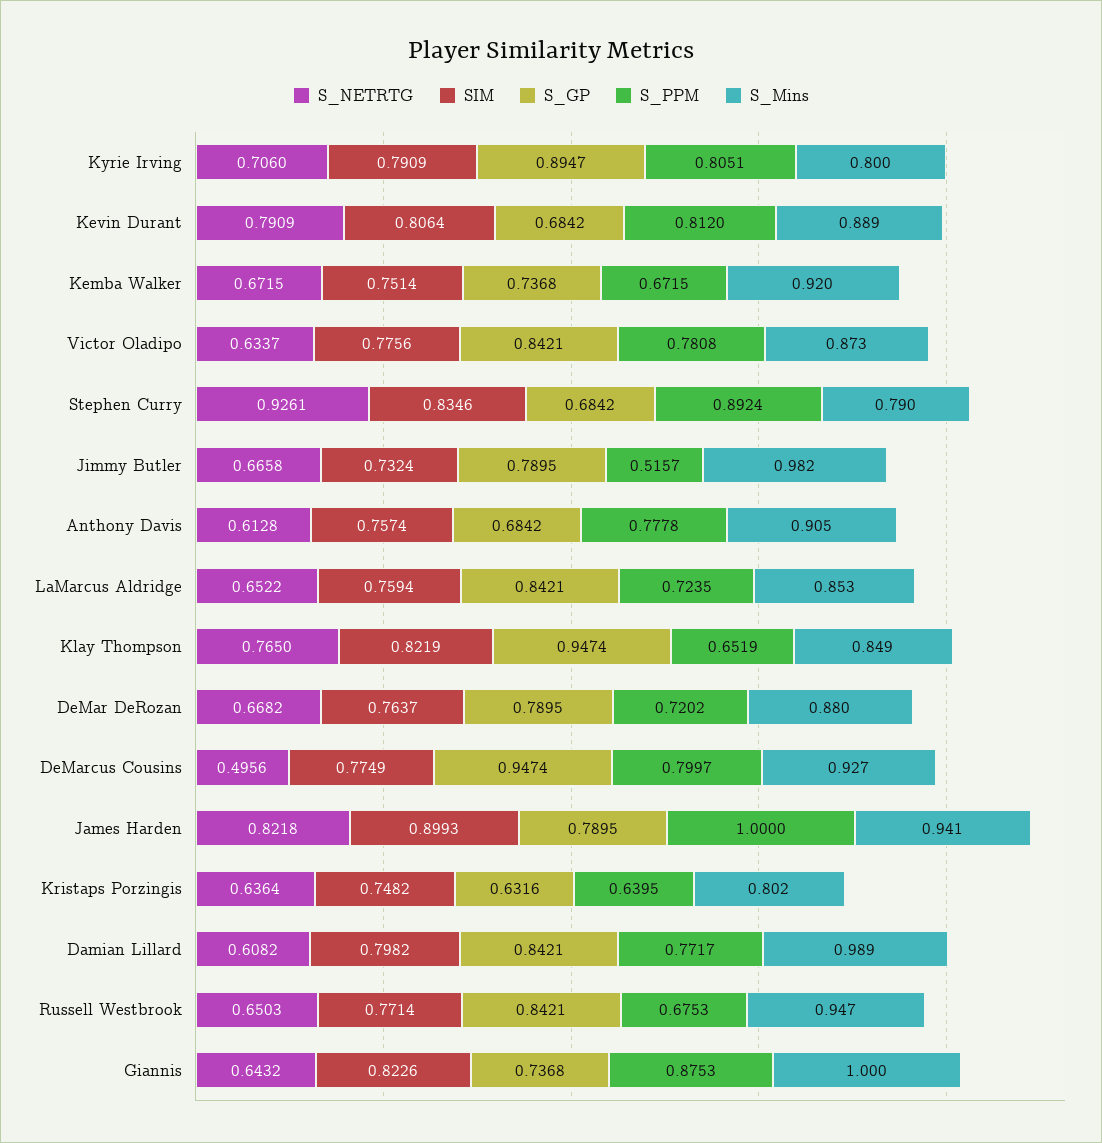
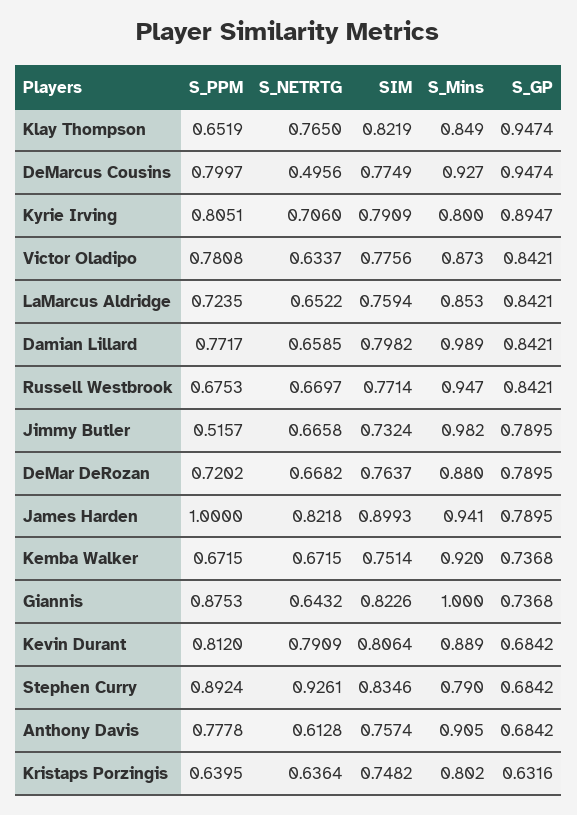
S_NETRTG, Damian Lillard: 0.6082 -> 0.6585
S_NETRTG, Russell Westbrook: 0.6503 -> 0.6697

